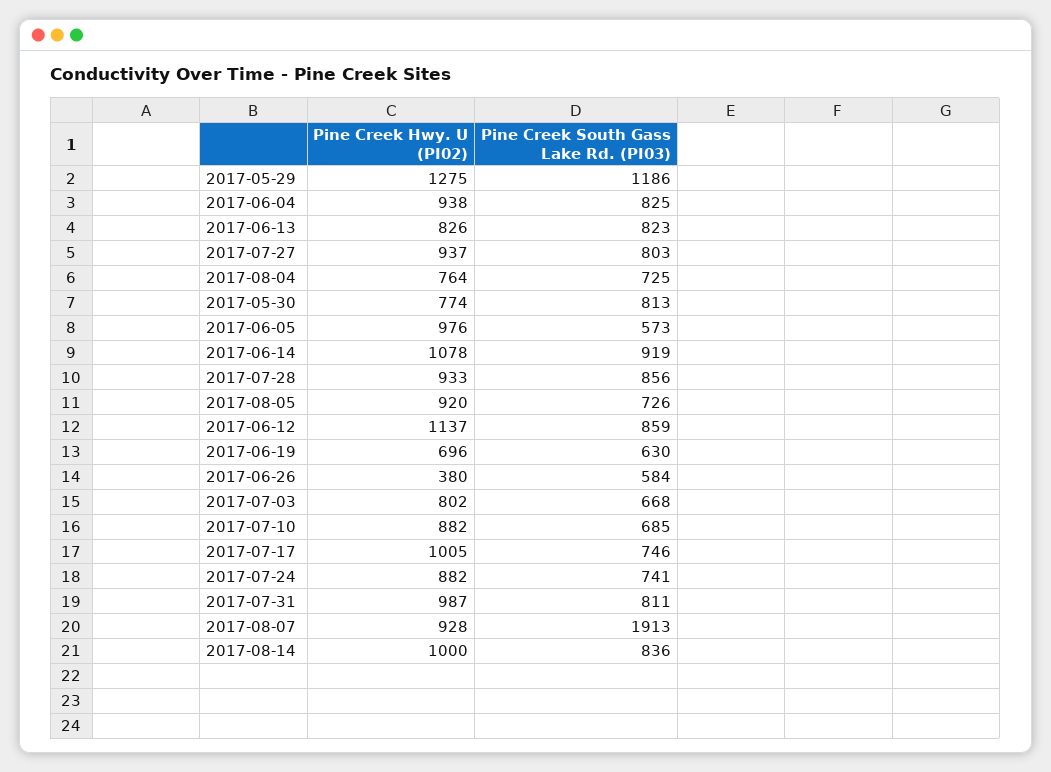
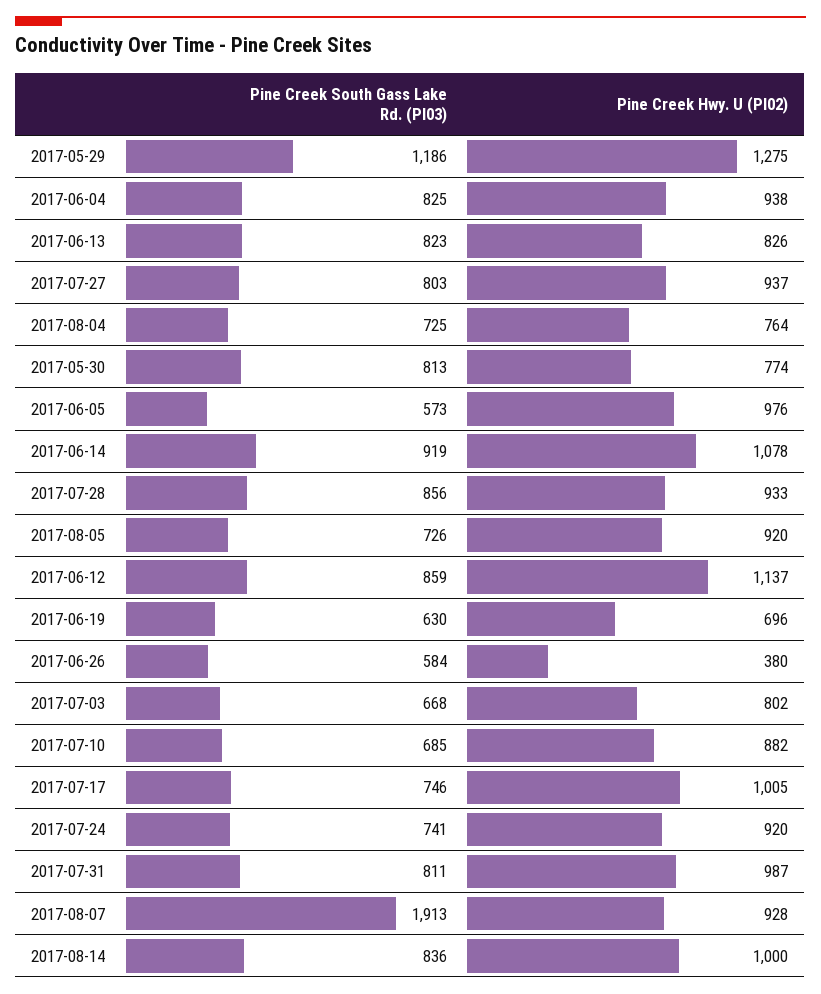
Pine Creek Hwy. U (PI02), 2017-07-24: 882 -> 920

